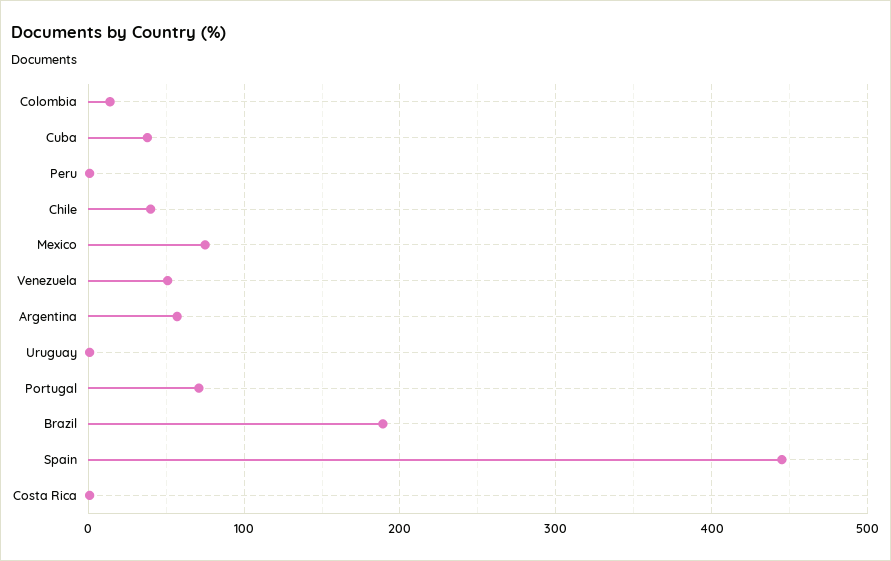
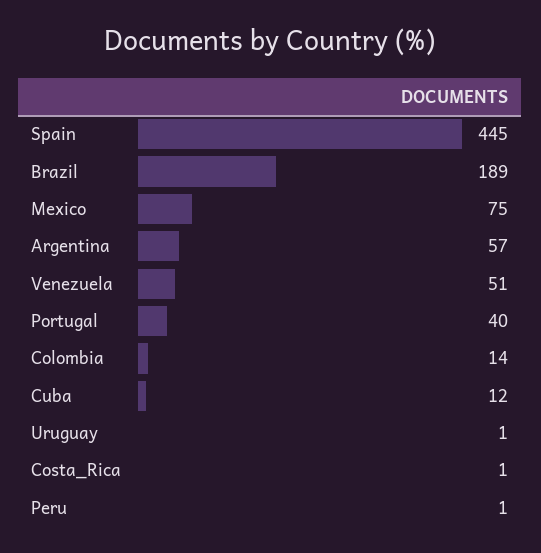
Cuba: 40 -> 12
Chile: 40 -> none
Portugal: 70 -> 40

